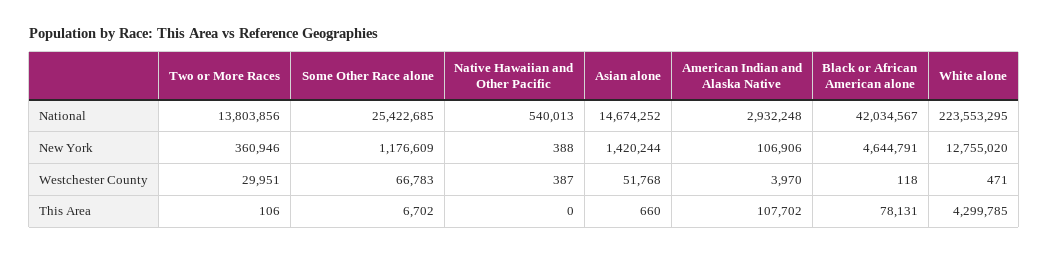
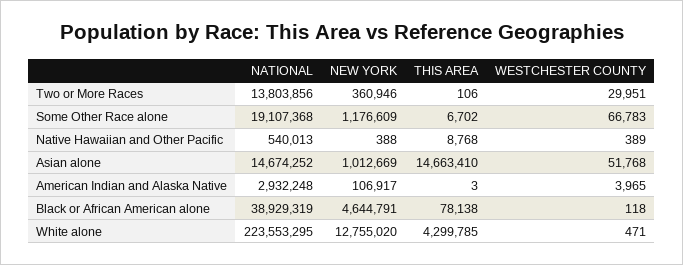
Some Other Race alone, National: 25422685 -> 19107368
Black or African American alone, National: 42034567 -> 38929319
Asian alone, New York: 1420244 -> 1012669
American Indian and Alaska Native, New York: 106906 -> 106917
Native Hawaiian and Other Pacific, Westchester County: 387 -> 389
American Indian and Alaska Native, Westchester County: 3970 -> 3965
Native Hawaiian and Other Pacific, This Area: 0 -> 8768
Asian alone, This Area: 660 -> 14663410
American Indian and Alaska Native, This Area: 107702 -> 3
Black or African American alone, This Area: 78131 -> 78138

